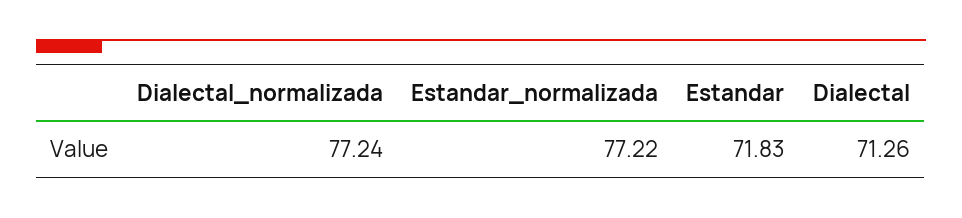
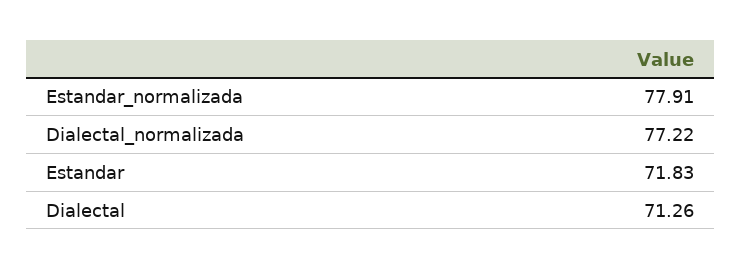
Dialectal_normalizada: 77.24 -> 77.22
Estandar_normalizada: 77.22 -> 77.91

